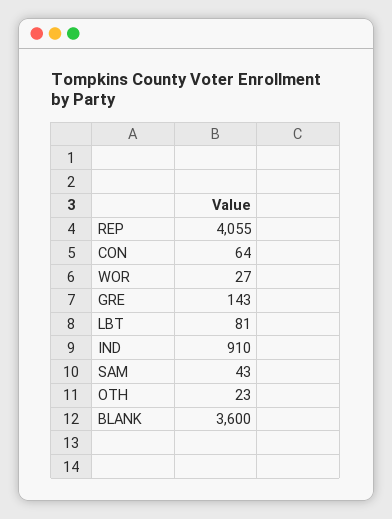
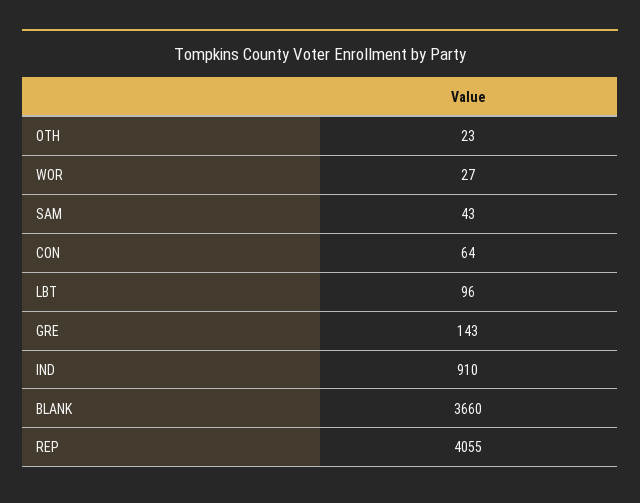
LBT: 81 -> 96
BLANK: 3600 -> 3660

